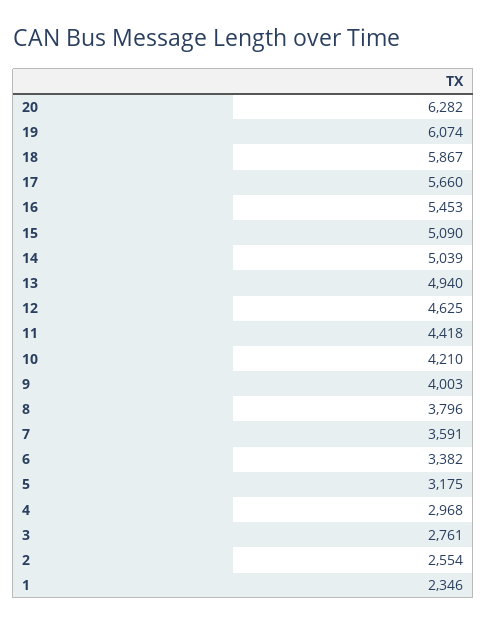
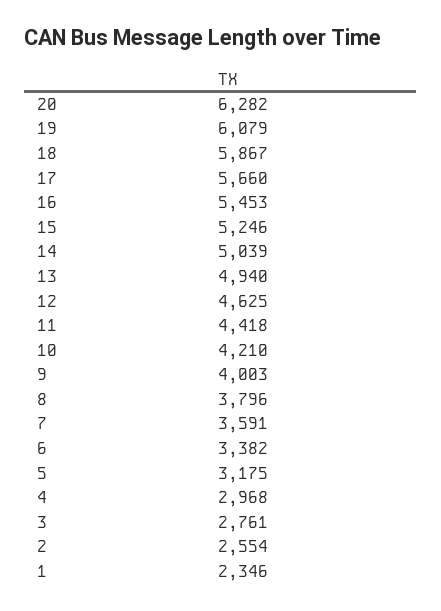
19: 6074 -> 6079
15: 5090 -> 5246

